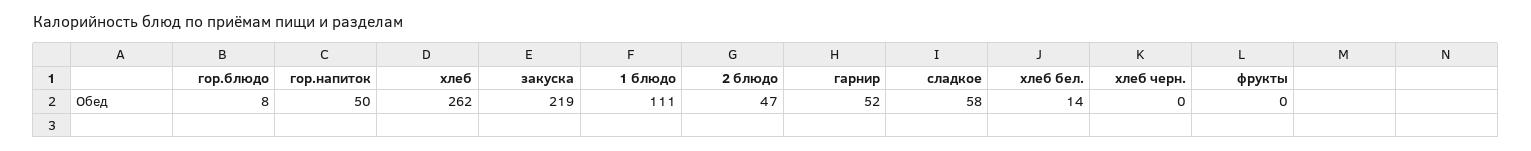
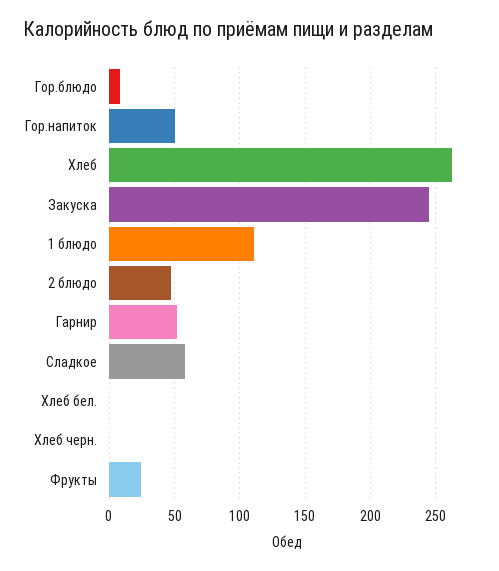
закуска: 219 -> 245
хлеб бел.: 14 -> 0
фрукты: 0 -> 25

